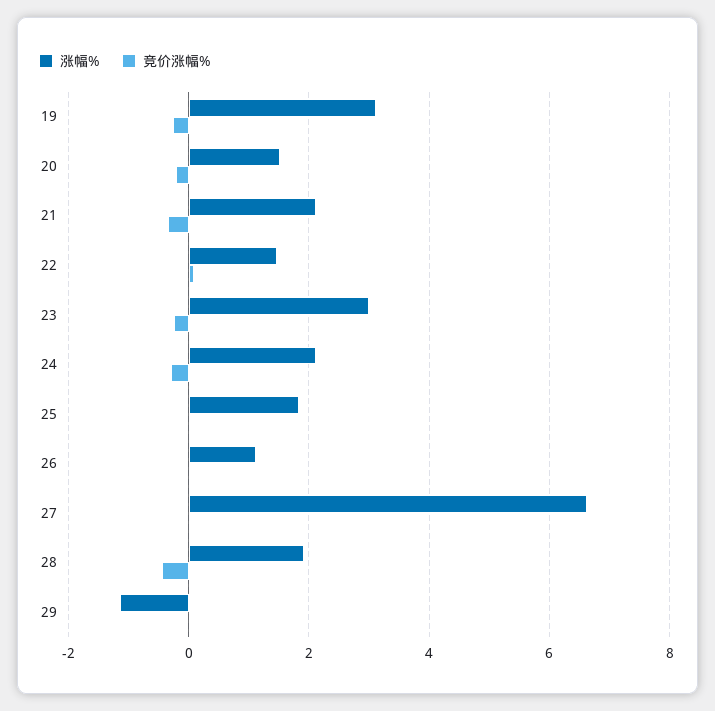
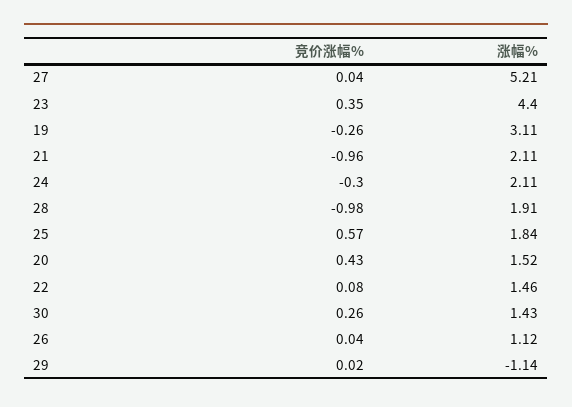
竞价涨幅%, 20: -0.2 -> 0.43
竞价涨幅%, 21: -0.4 -> -0.96
涨幅%, 23: 3 -> 4.4
竞价涨幅%, 23: -0.2 -> 0.35
竞价涨幅%, 25: 0 -> 0.57
涨幅%, 27: 6.6 -> 5.21
竞价涨幅%, 28: -0.4 -> -0.98
竞价涨幅%, 30: none -> 0.26
涨幅%, 30: none -> 1.43

